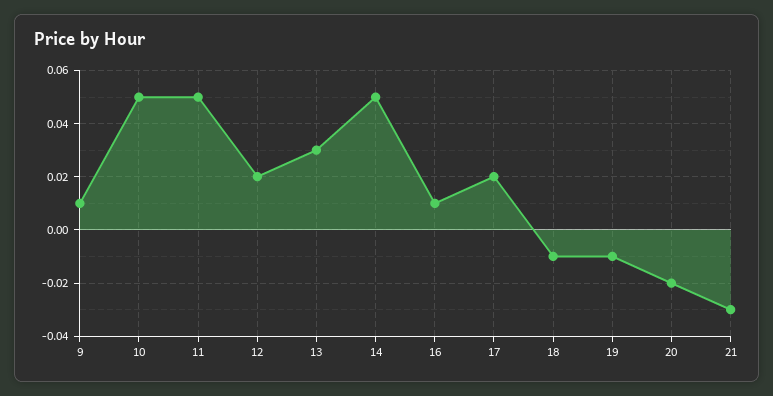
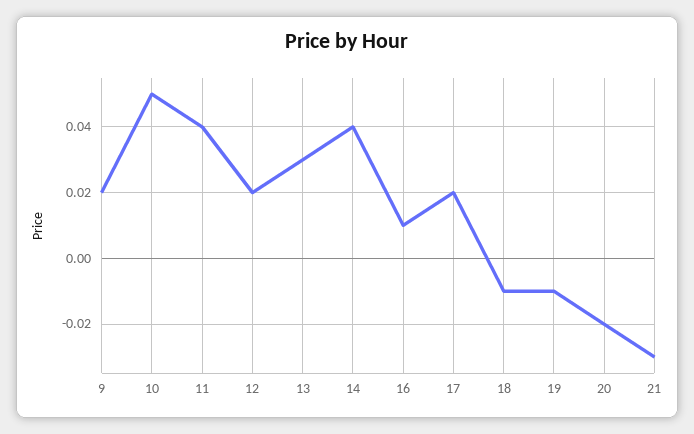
9: 0.01 -> 0.02
11: 0.05 -> 0.04
14: 0.05 -> 0.04

